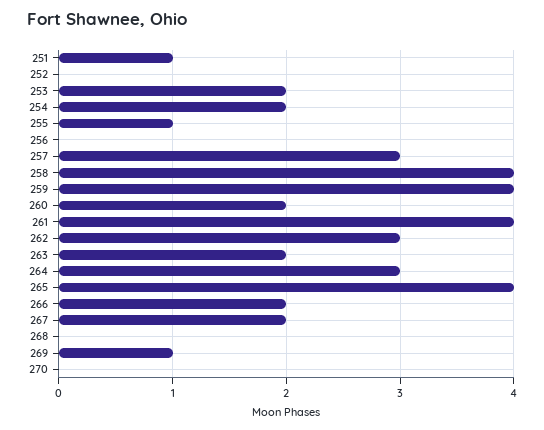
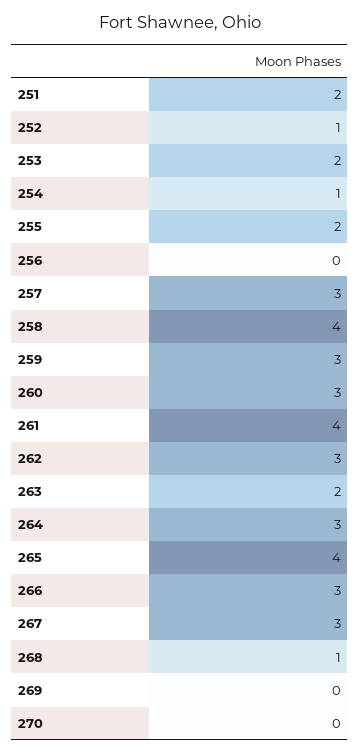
251: 1 -> 2
252: 0 -> 1
254: 2 -> 1
255: 1 -> 2
259: 4 -> 3
260: 2 -> 3
266: 2 -> 3
267: 2 -> 3
268: 0 -> 1
269: 1 -> 0

